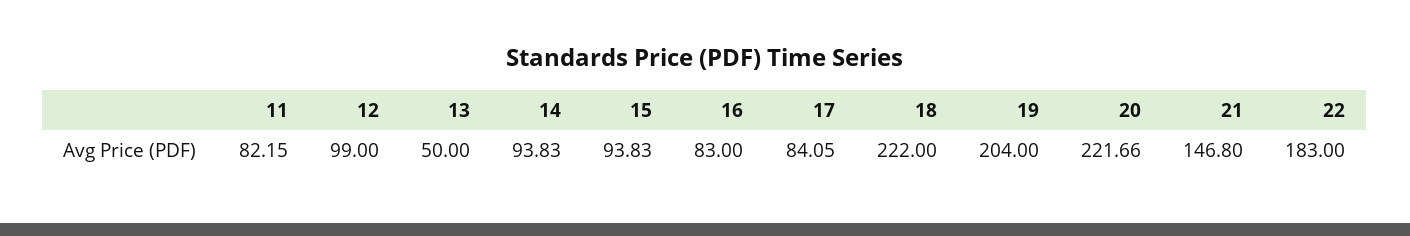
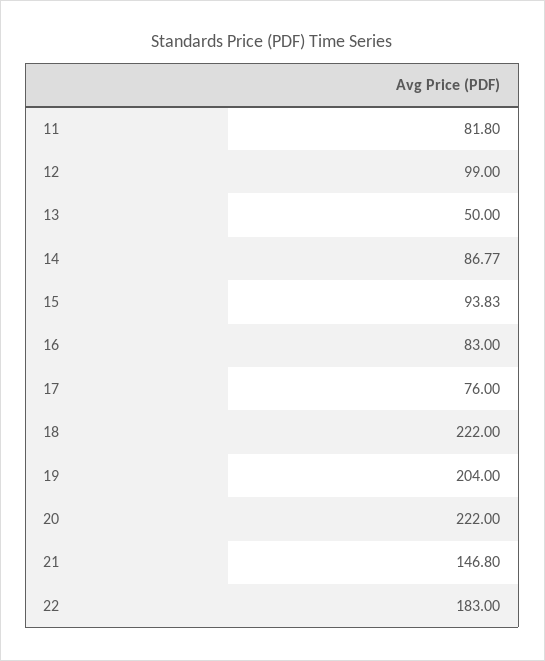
11: 82.15 -> 81.8
14: 93.83 -> 86.77
17: 84.05 -> 76
20: 221.66 -> 222

